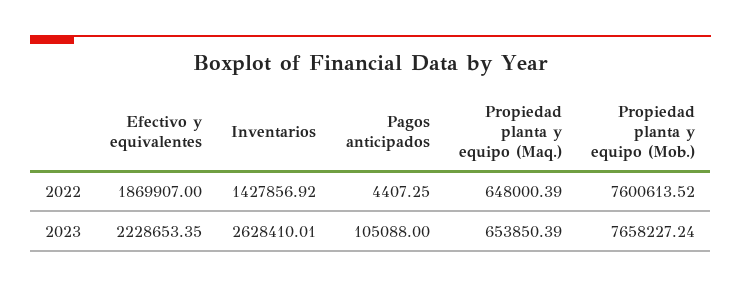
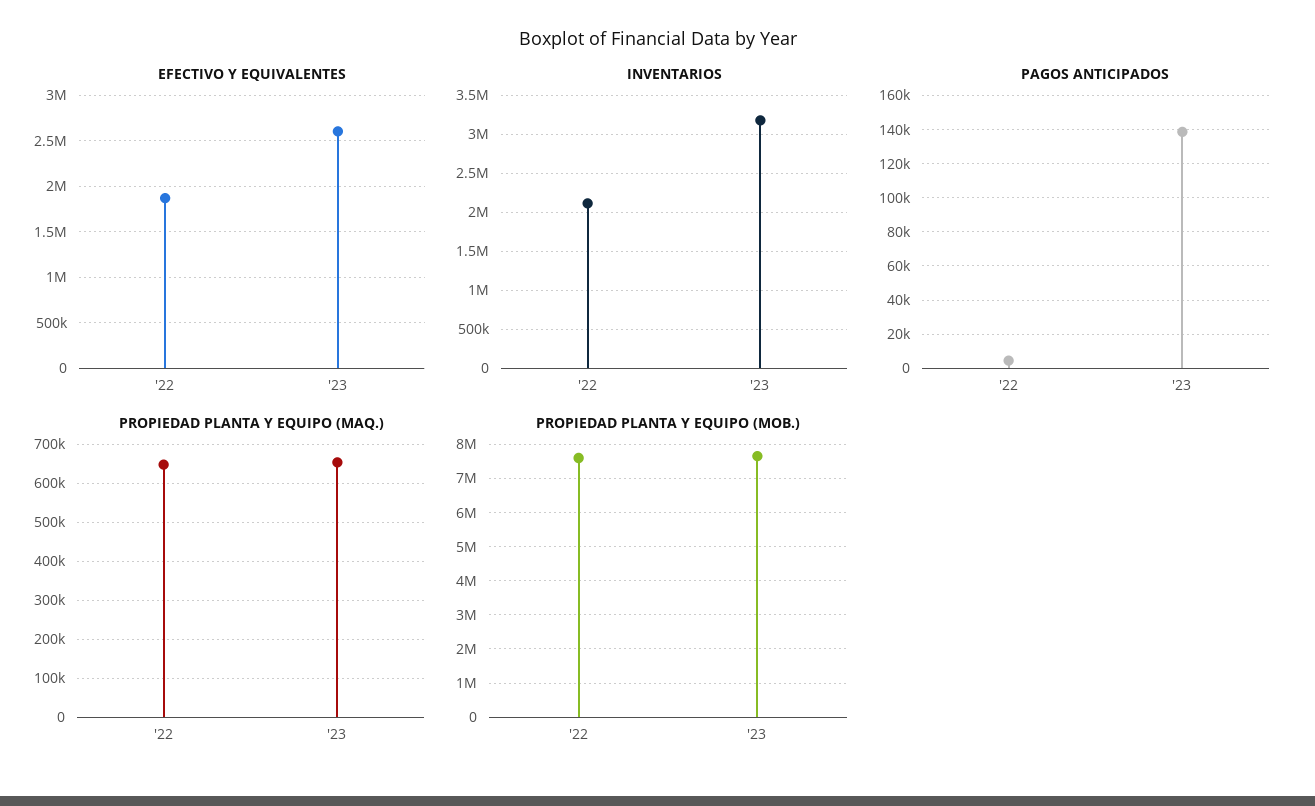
Inventarios, 2022: 1427856.92 -> 2100000
Efectivo y equivalentes, 2023: 2228653.35 -> 2600000
Inventarios, 2023: 2628410.01 -> 3200000
Pagos anticipados, 2023: 105088 -> 140000

